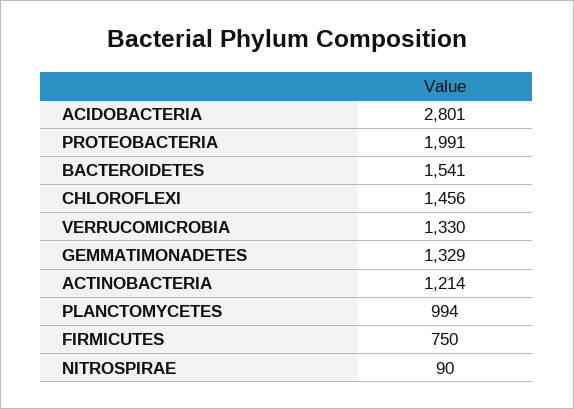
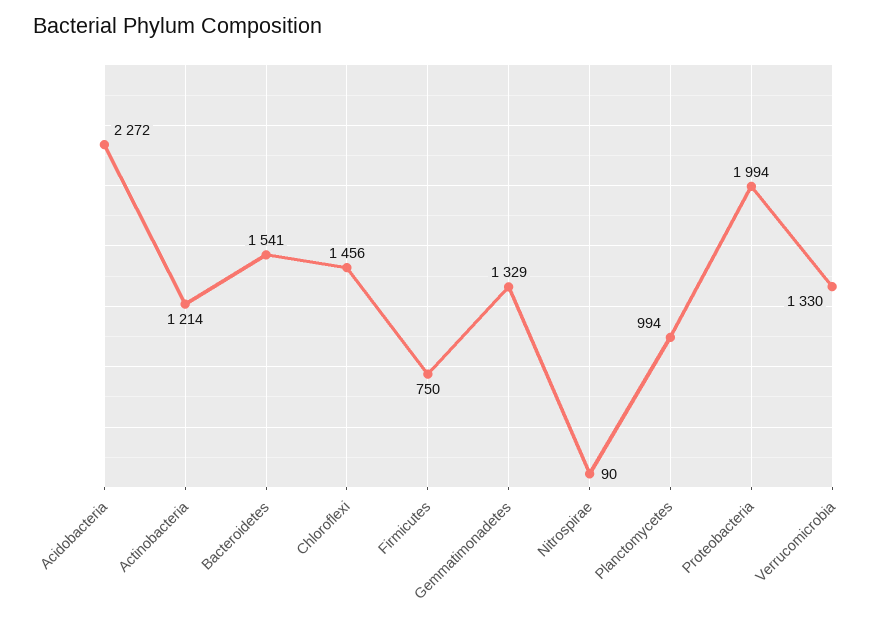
ACIDOBACTERIA: 2801 -> 2272
PROTEOBACTERIA: 1991 -> 1994

